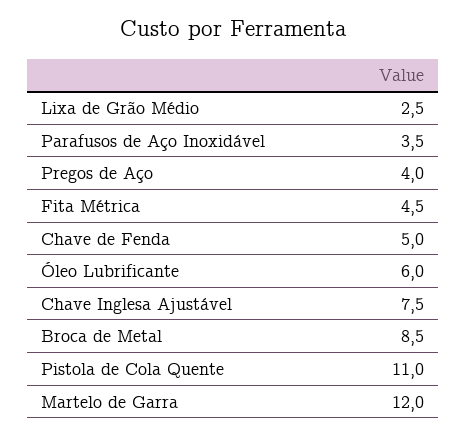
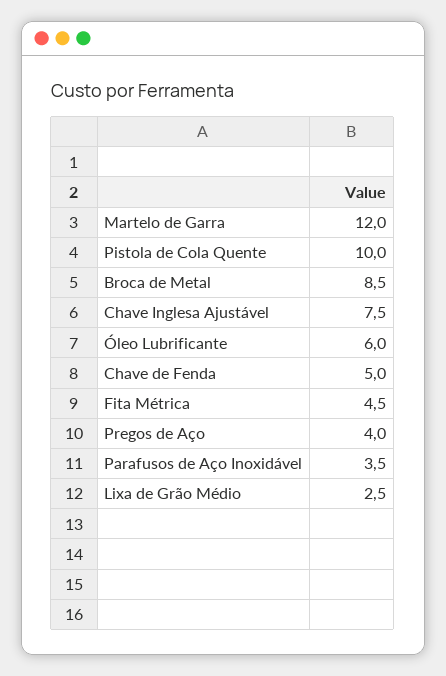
Pistola de Cola Quente: 11 -> 10

